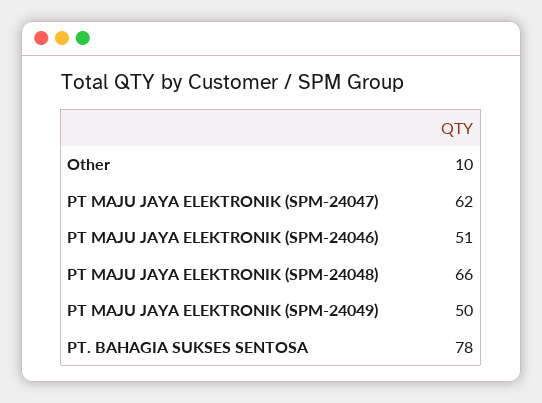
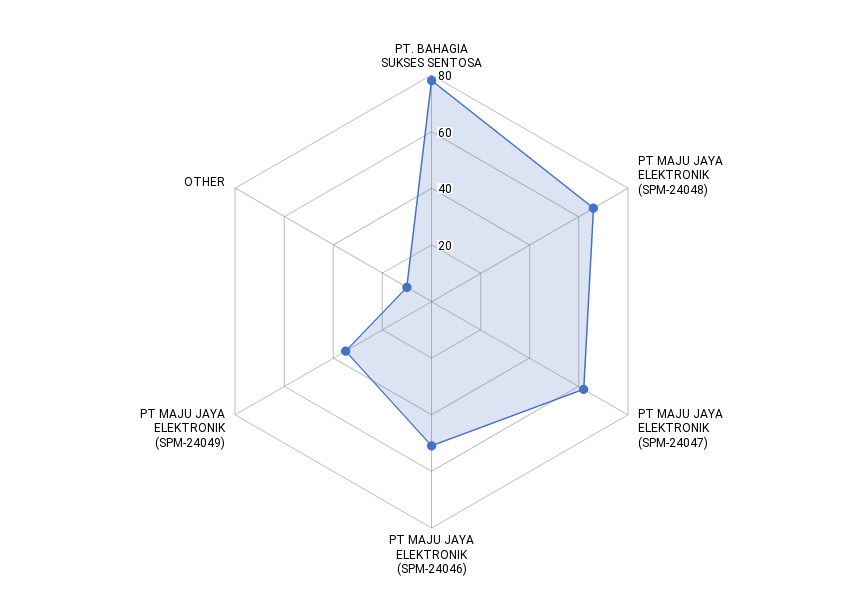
PT MAJU JAYA ELEKTRONIK (SPM-24049): 50 -> 35

